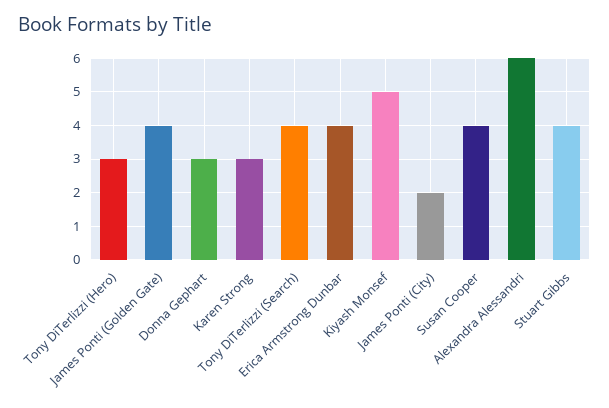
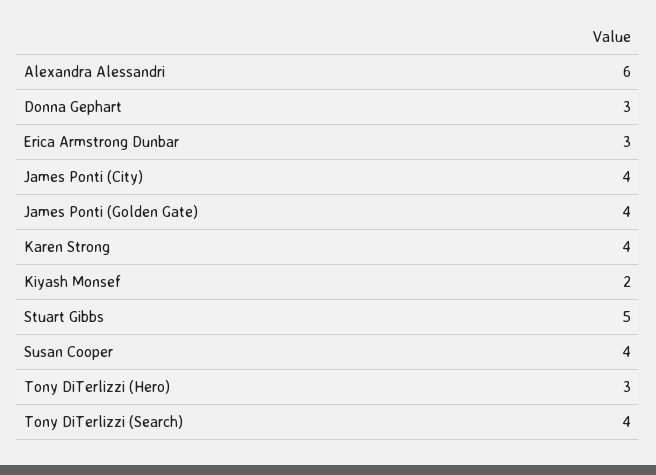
Karen Strong: 3 -> 4
Erica Armstrong Dunbar: 4 -> 3
Kiyash Monsef: 5 -> 2
James Ponti (City): 2 -> 4
Stuart Gibbs: 4 -> 5

